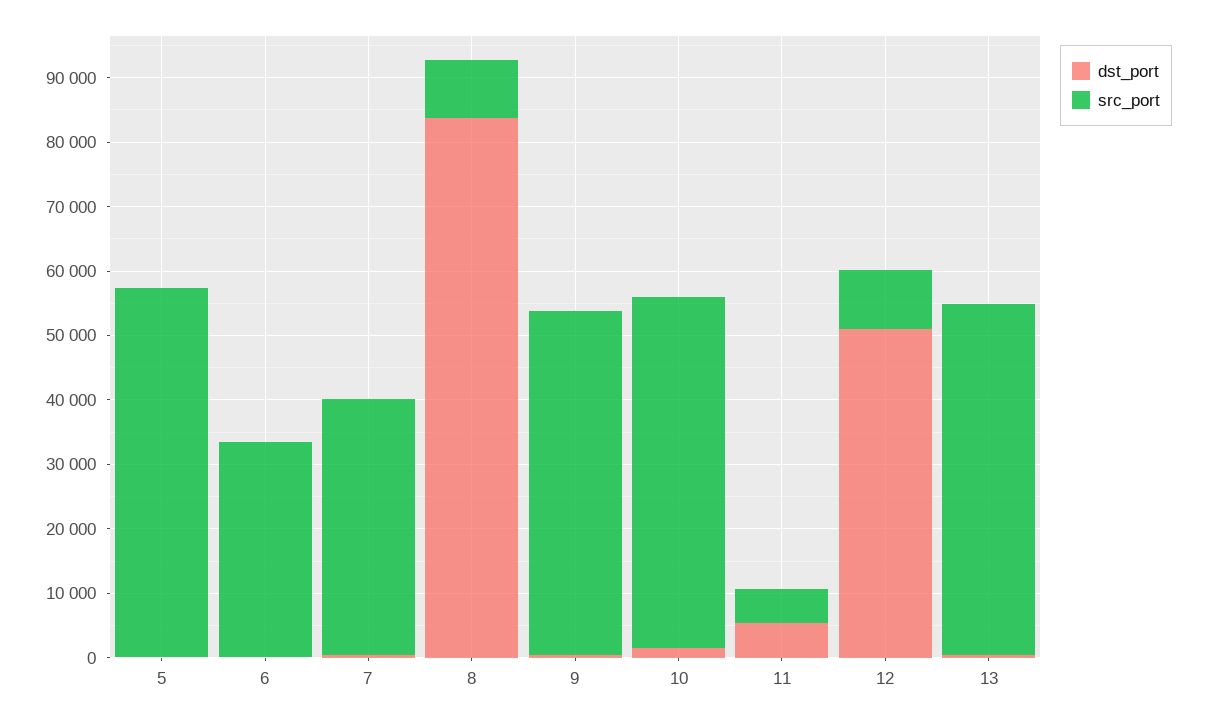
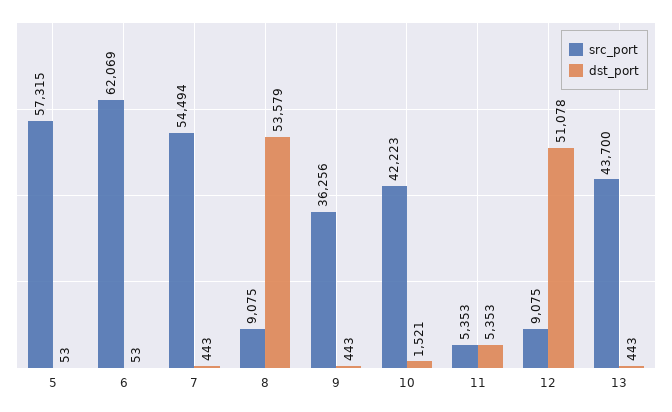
src_port, 6: 34000 -> 62069
src_port, 7: 40000 -> 54494
dst_port, 8: 84000 -> 53579
src_port, 9: 54000 -> 36256
src_port, 10: 54000 -> 42223
src_port, 13: 54000 -> 43700

